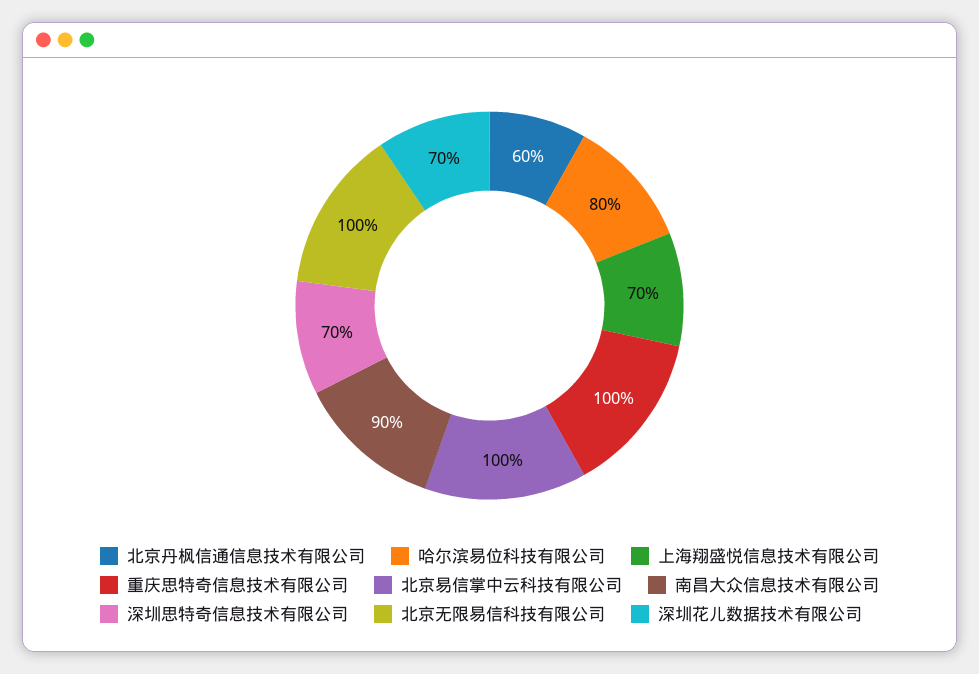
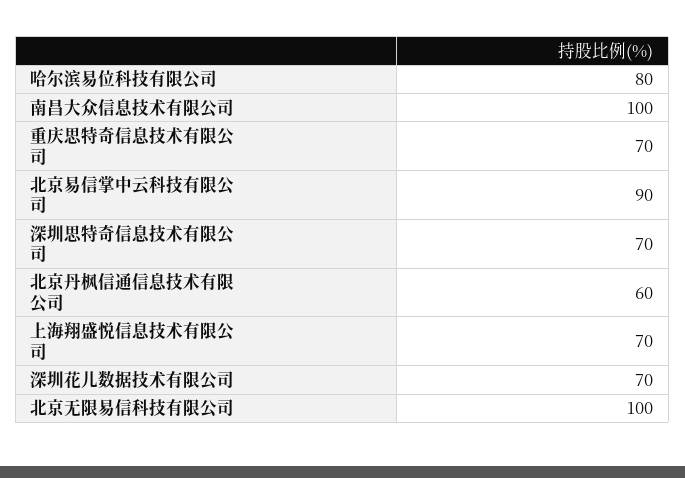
重庆思特奇信息技术有限公司: 100 -> 70
北京易信掌中云科技有限公司: 100 -> 90
南昌大众信息技术有限公司: 90 -> 100

